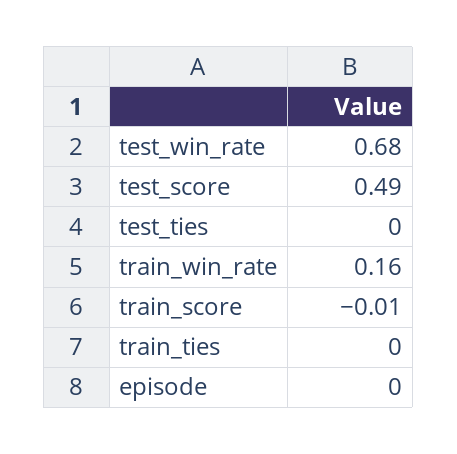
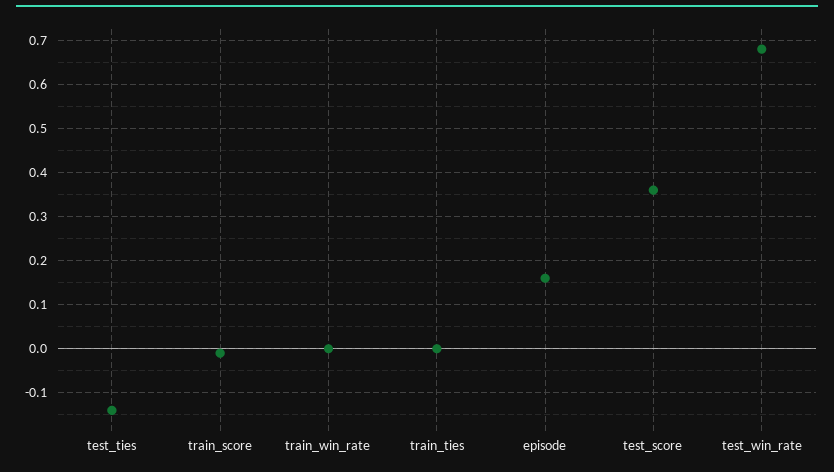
test_score: 0.49 -> 0.35
test_ties: 0 -> -0.15
train_win_rate: 0.16 -> 0
episode: 0 -> 0.15

